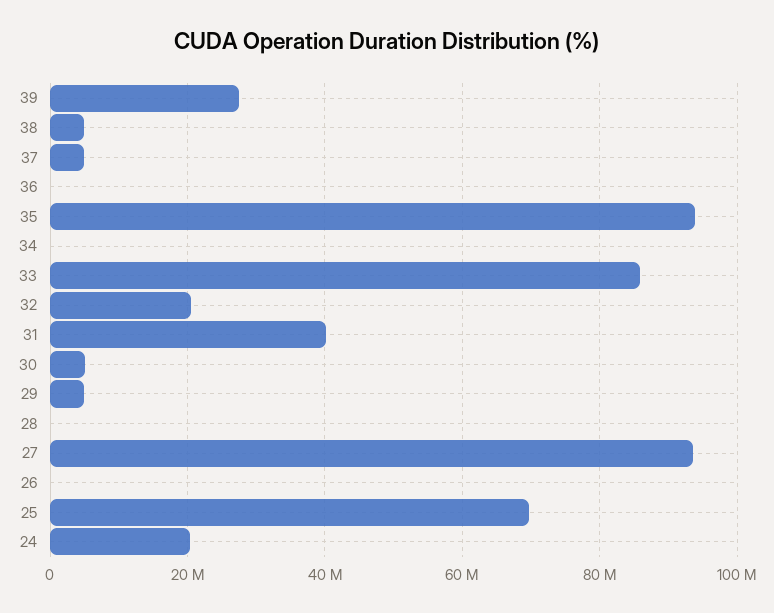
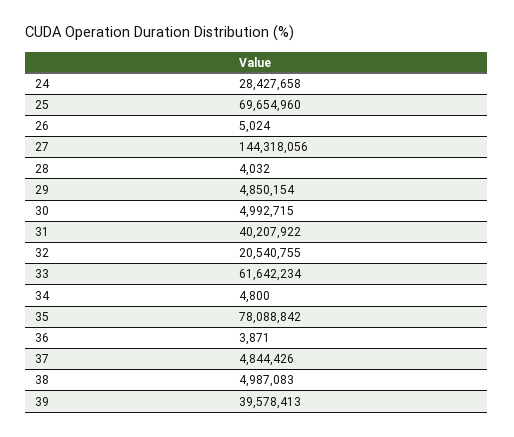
39: 28000000 -> 39578413
35: 94000000 -> 78088842
33: 86000000 -> 61642234
27: 94000000 -> 144318056
24: 20000000 -> 28427658

